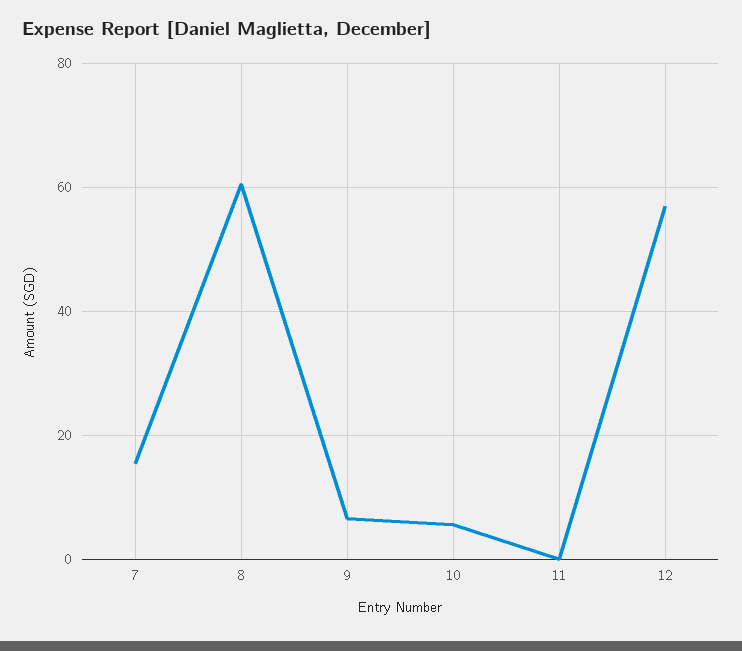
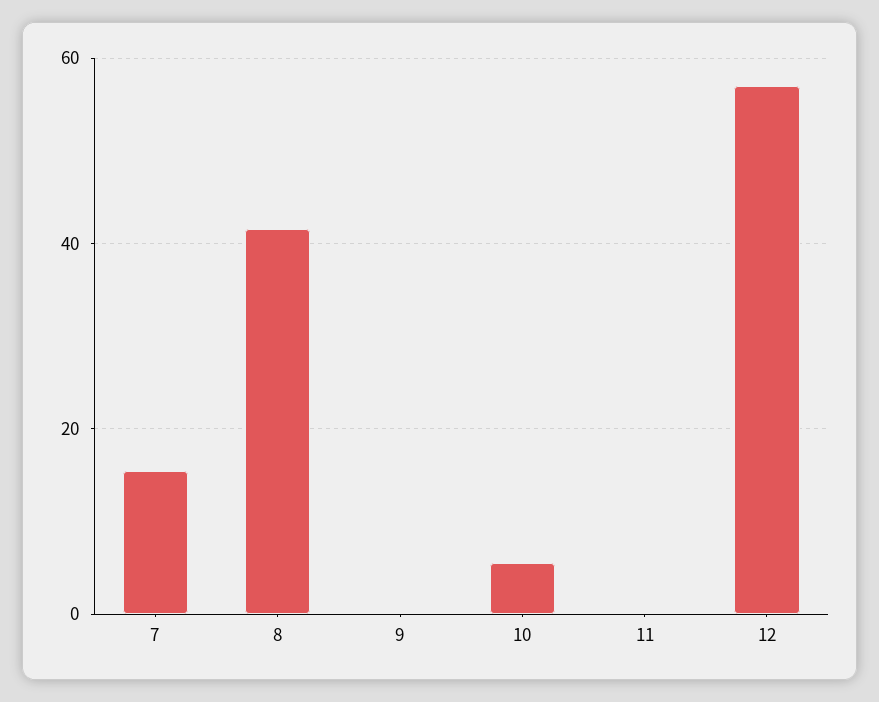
8: 60 -> 42
9: 6 -> 0

